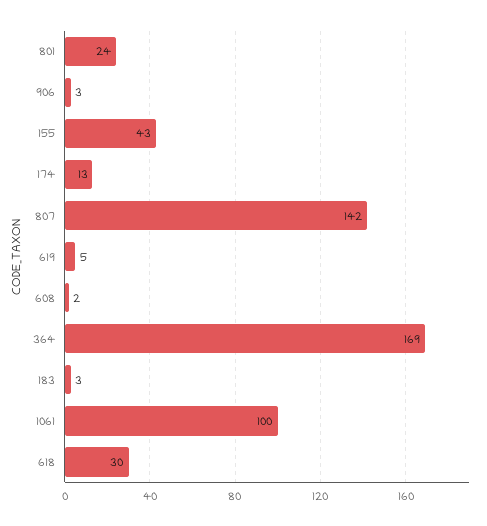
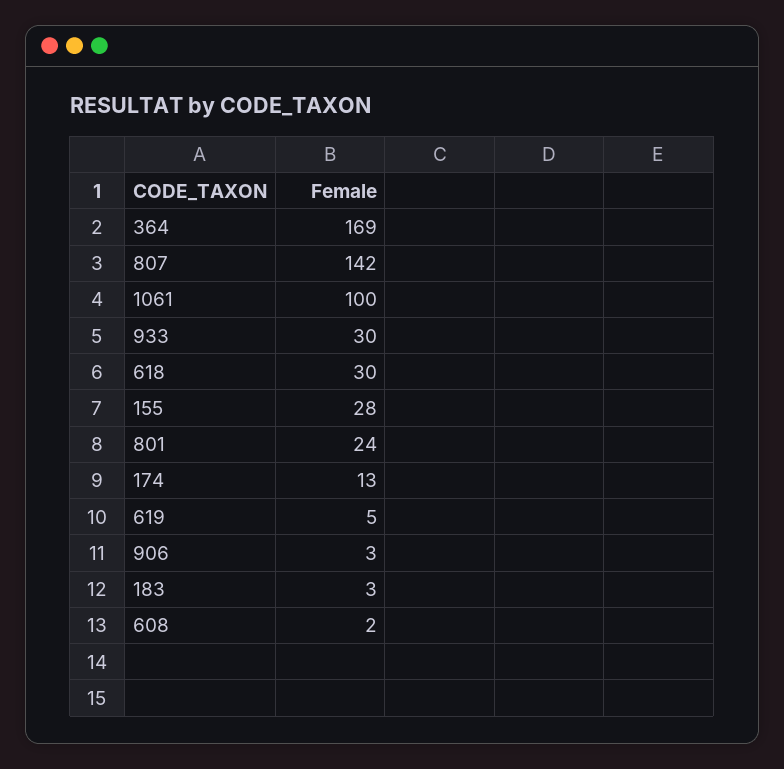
155: 43 -> 28
933: none -> 30

